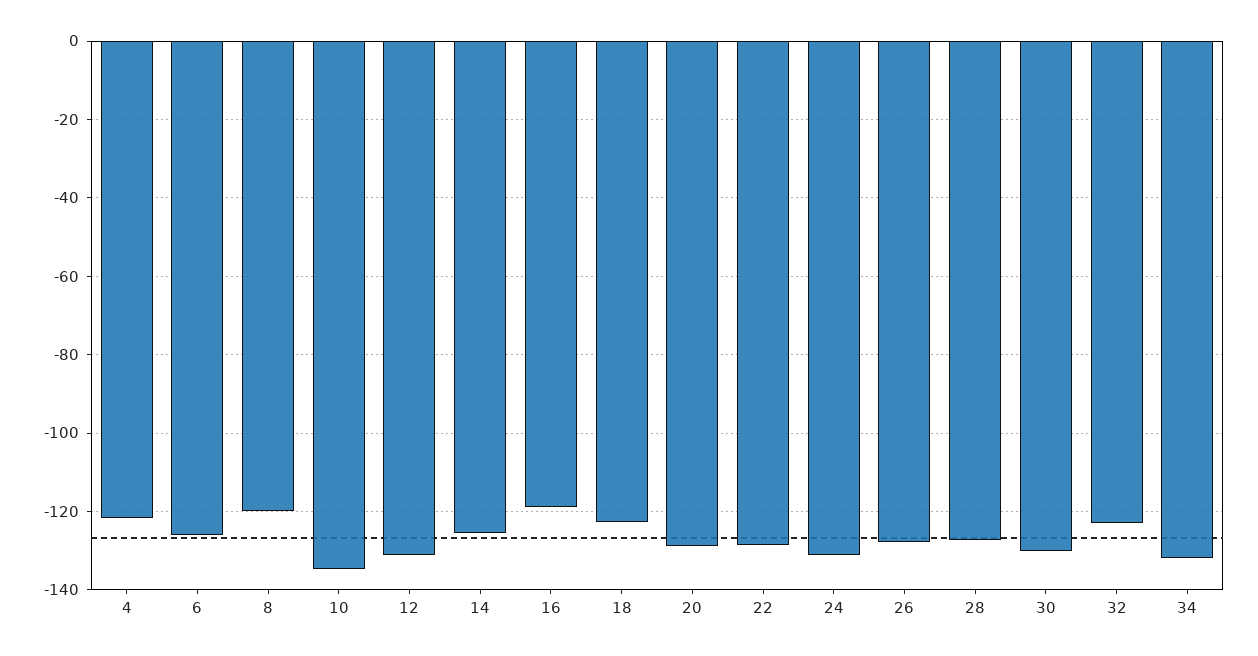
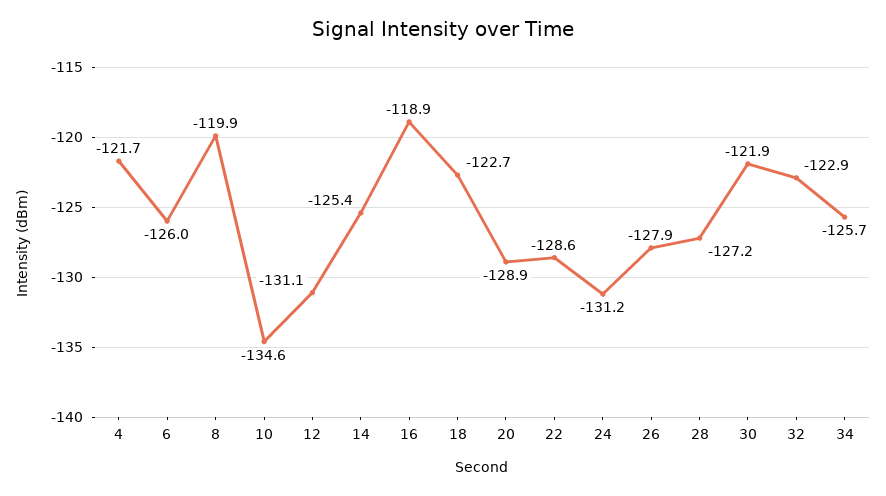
30: -130 -> -121.9
34: -132 -> -125.7

